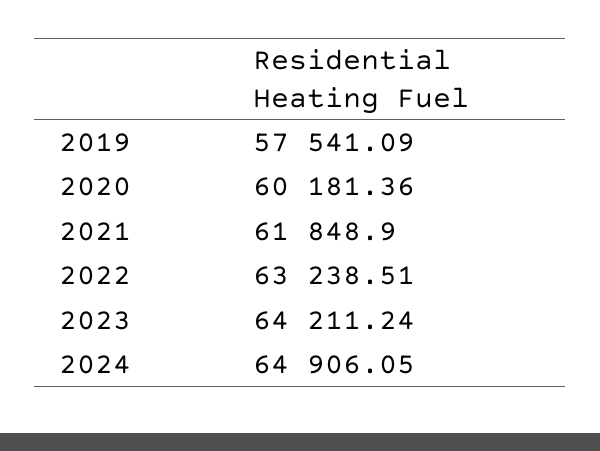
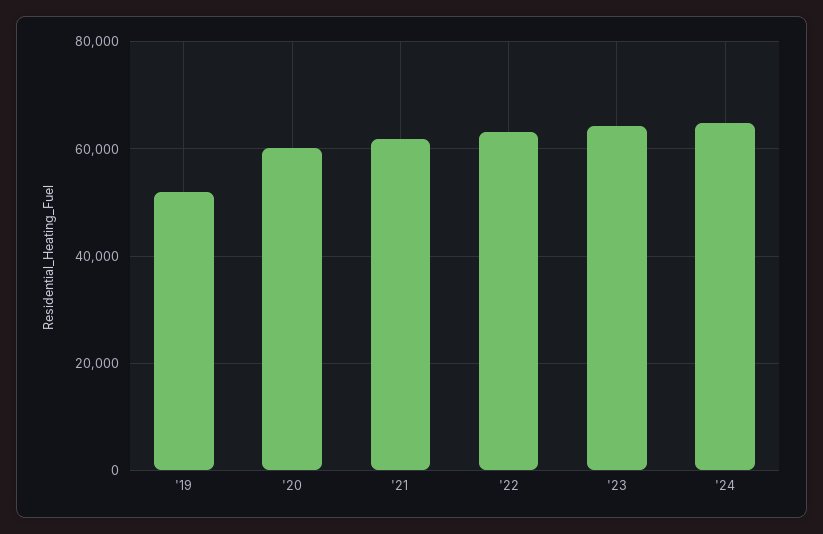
2019: 57541.09 -> 52000

